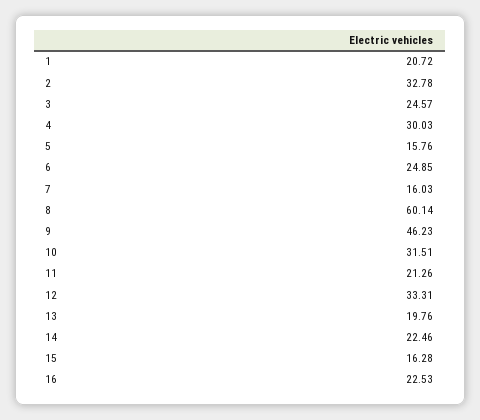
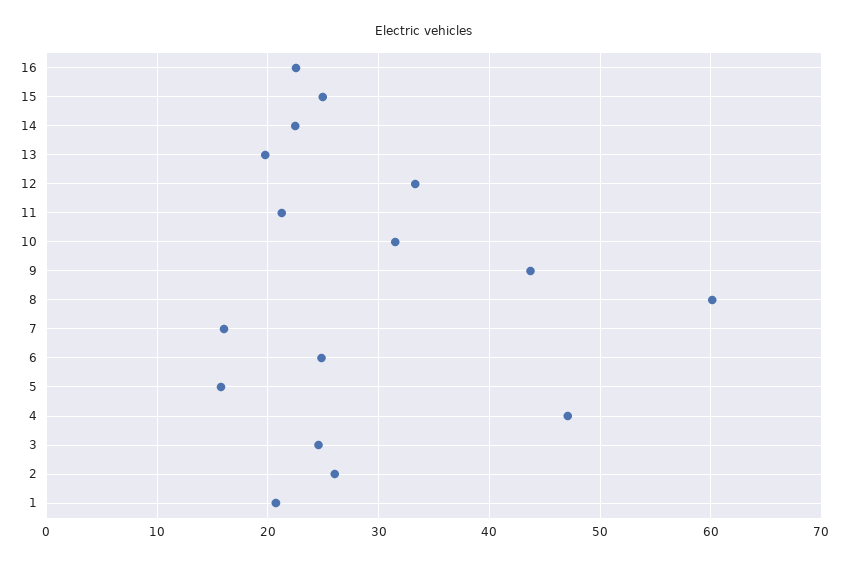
2: 32.78 -> 26
4: 30.03 -> 47
9: 46.23 -> 44
15: 16.28 -> 25

